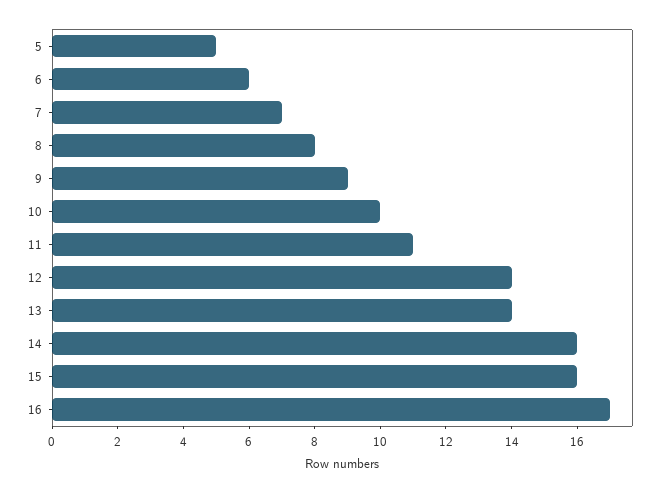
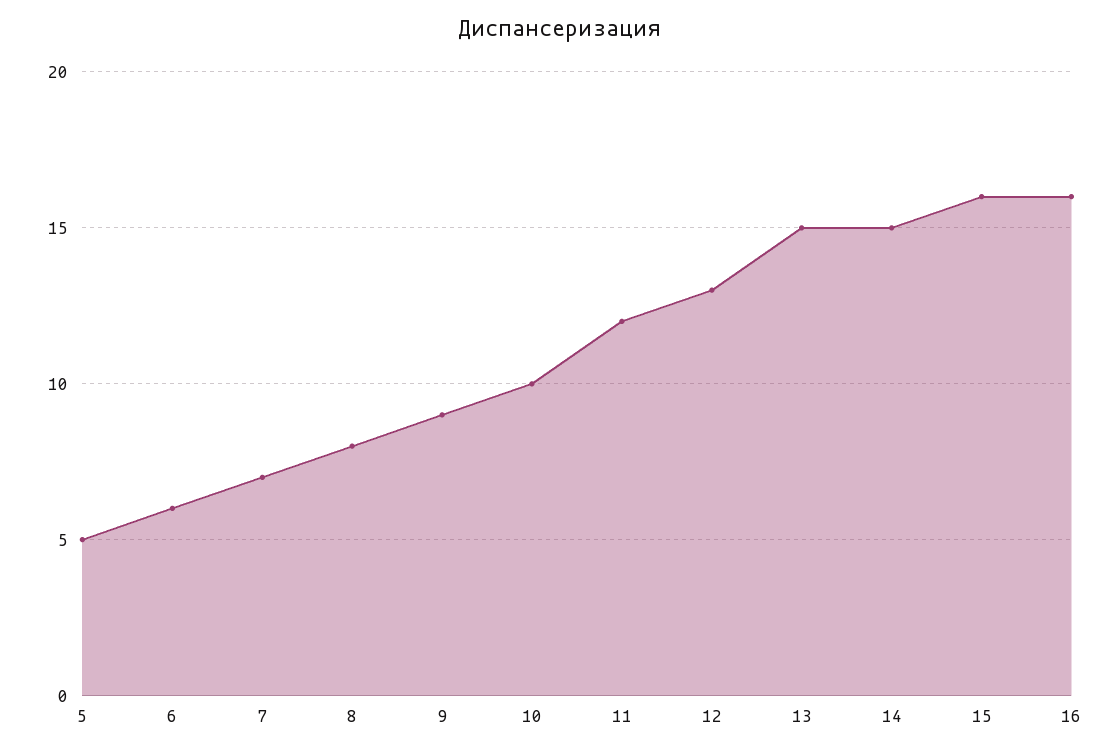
11: 11 -> 12
12: 14 -> 13
13: 14 -> 15
14: 16 -> 15
16: 17 -> 16

